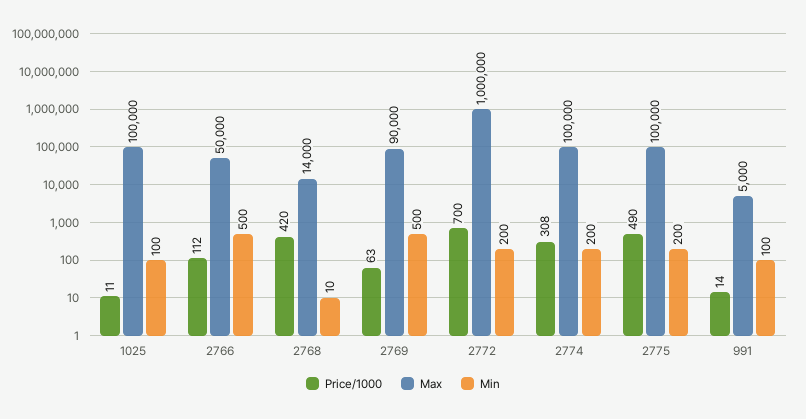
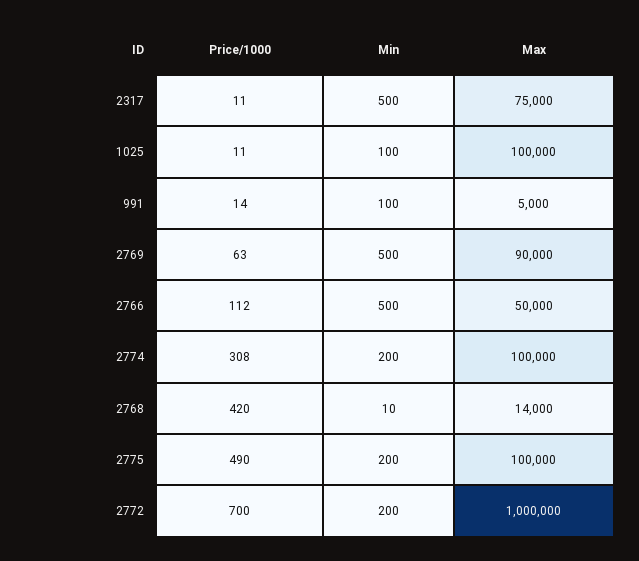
Price/1000, 2317: none -> 11
Min, 2317: none -> 500
Max, 2317: none -> 75000

